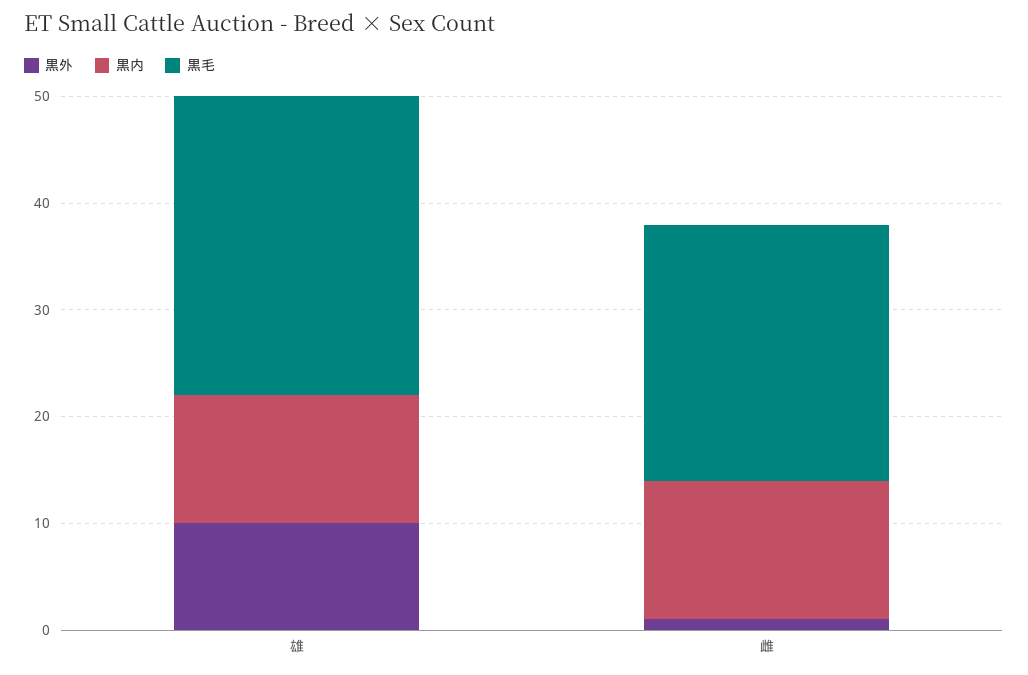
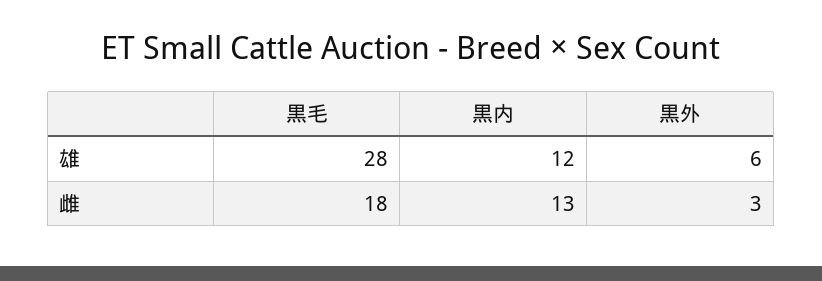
黒外, 雄: 10 -> 6
黒外, 雌: 1 -> 3
黒毛, 雌: 24 -> 18

